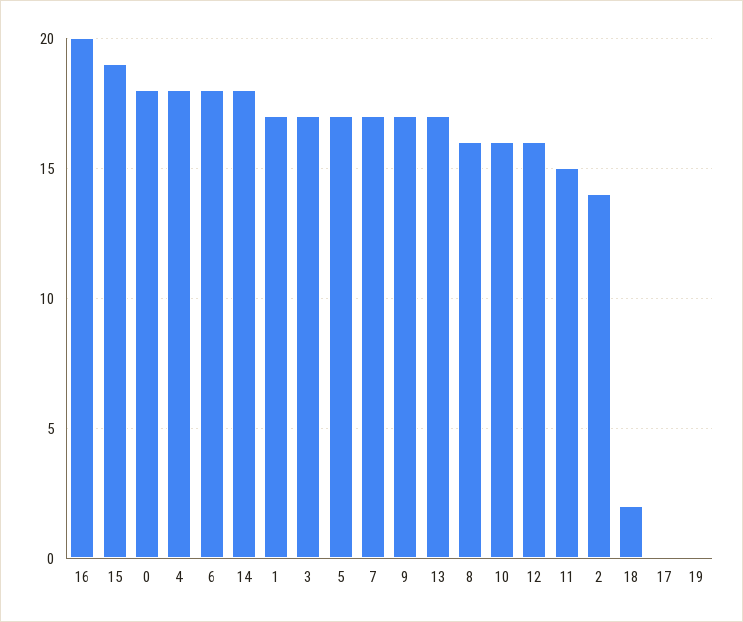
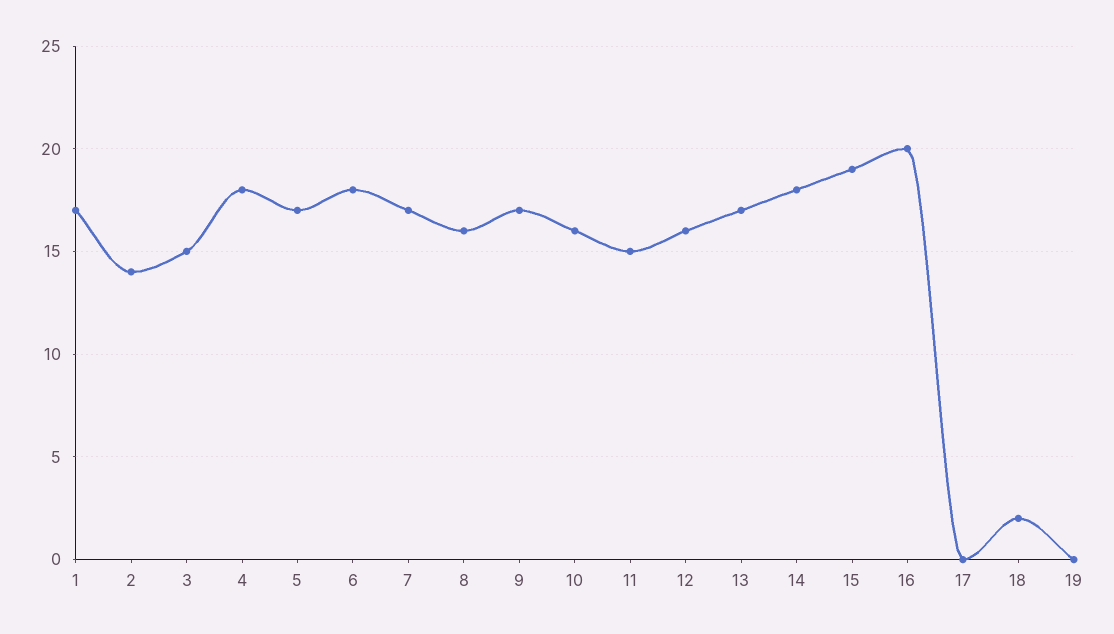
0: 18 -> none
3: 17 -> 15

